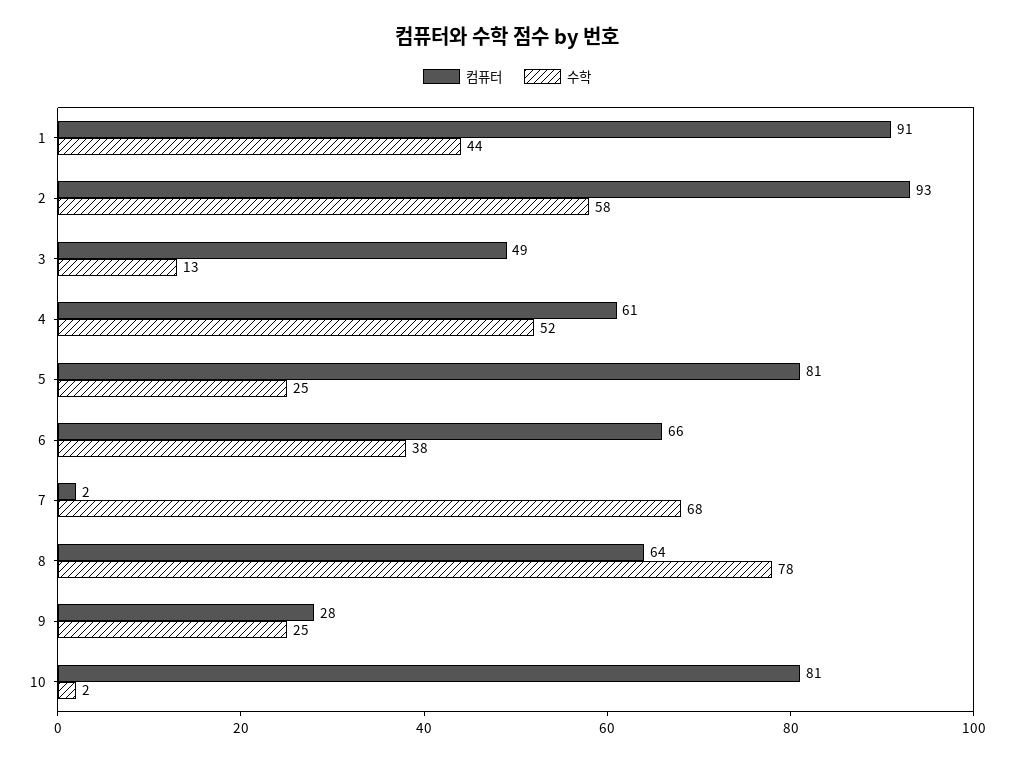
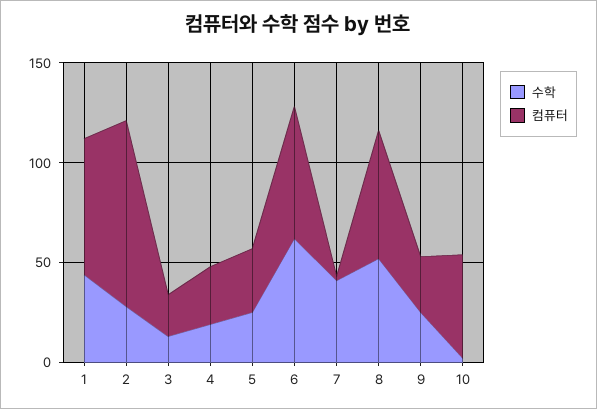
컴퓨터, 1: 91 -> 70
수학, 2: 58 -> 30
컴퓨터, 3: 49 -> 20
컴퓨터, 4: 61 -> 30
수학, 4: 52 -> 20
컴퓨터, 5: 81 -> 30
수학, 6: 38 -> 60
수학, 7: 68 -> 40
수학, 8: 78 -> 50
컴퓨터, 10: 81 -> 50

